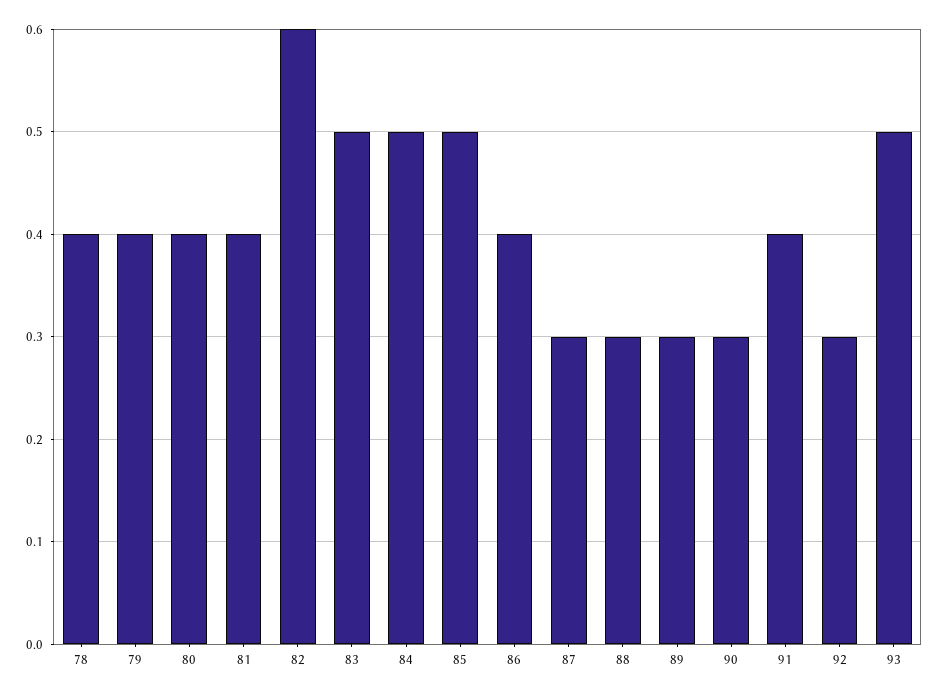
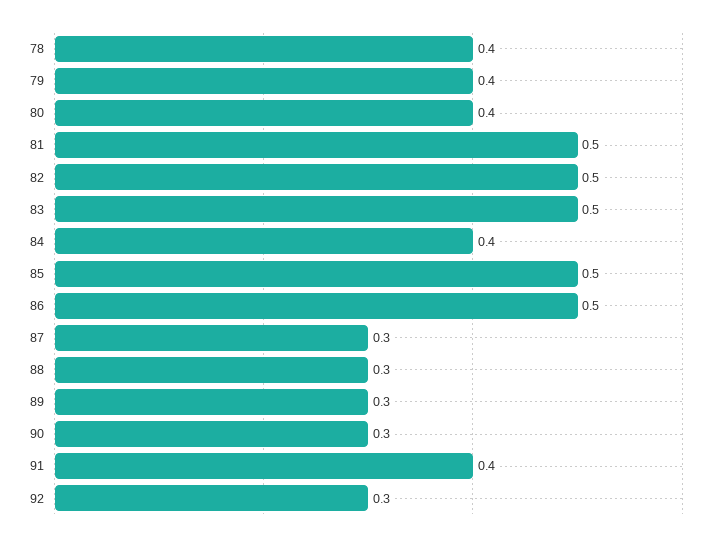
81: 0.4 -> 0.5
82: 0.6 -> 0.5
84: 0.5 -> 0.4
86: 0.4 -> 0.5
93: 0.5 -> none

